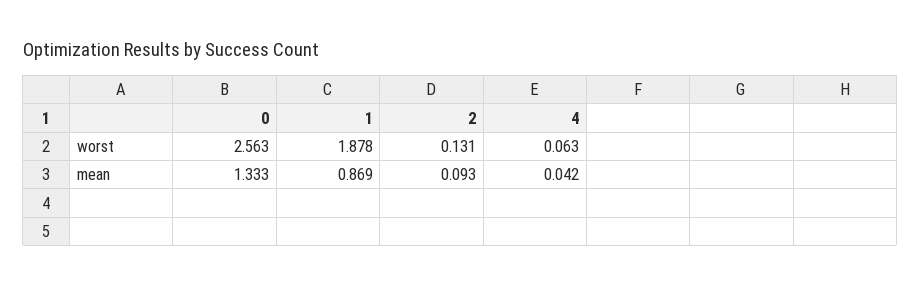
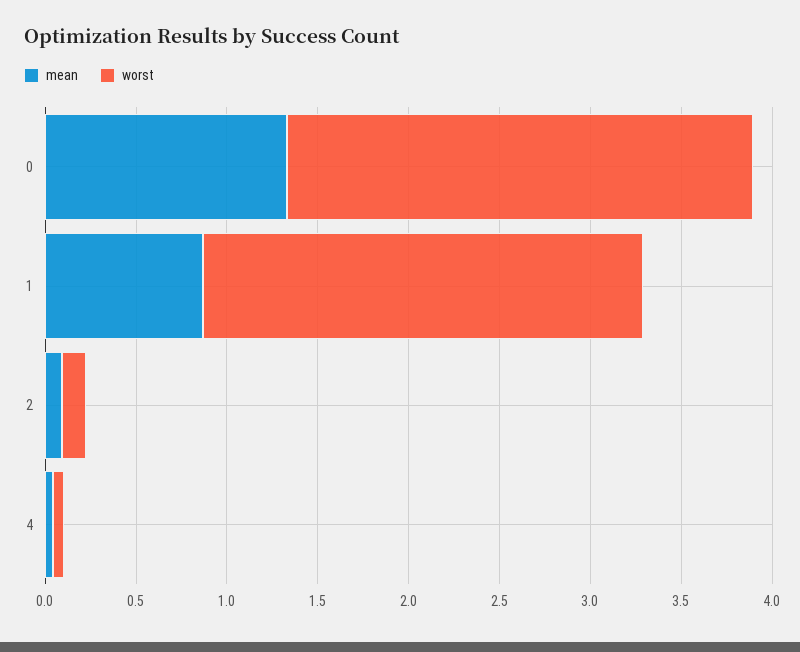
worst, 1: 1.878 -> 2.4

